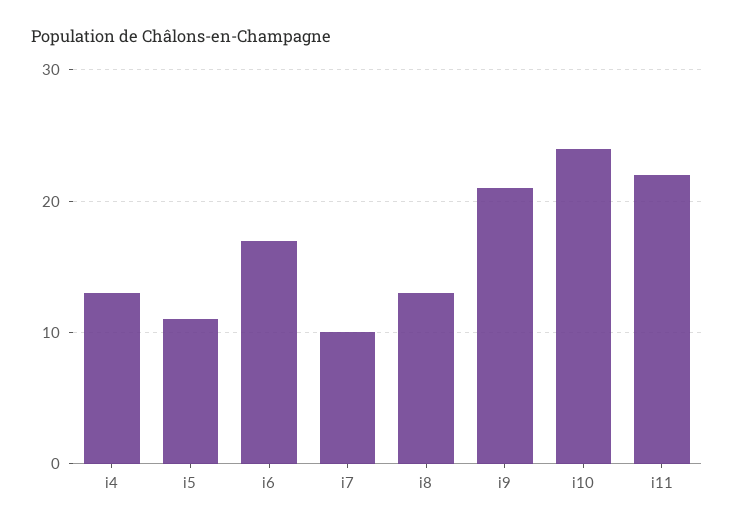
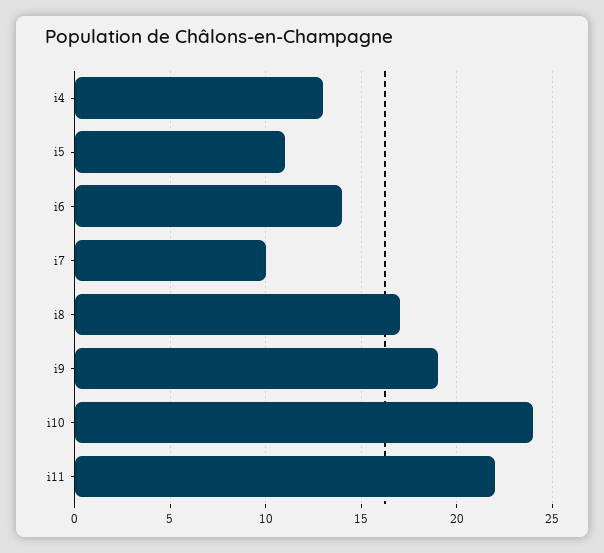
i6: 17 -> 14
i8: 13 -> 17
i9: 21 -> 19

